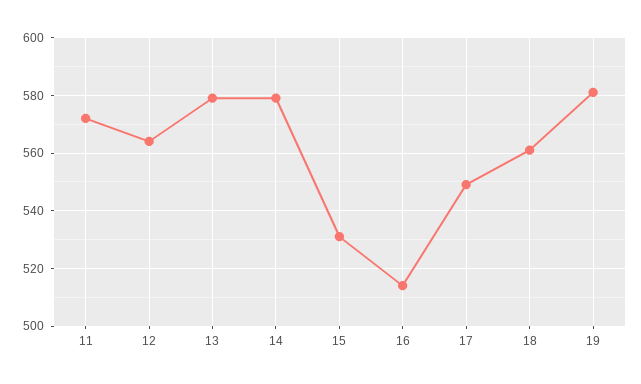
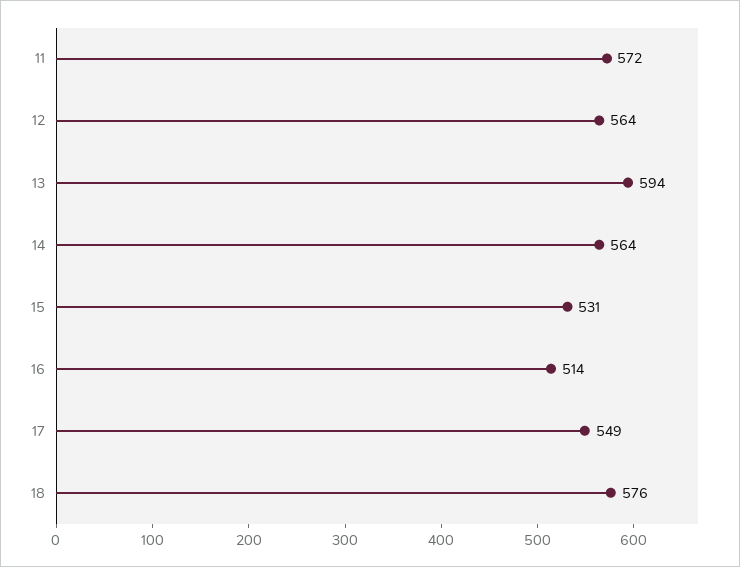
13: 580 -> 594
14: 580 -> 564
18: 560 -> 576
19: 580 -> none

